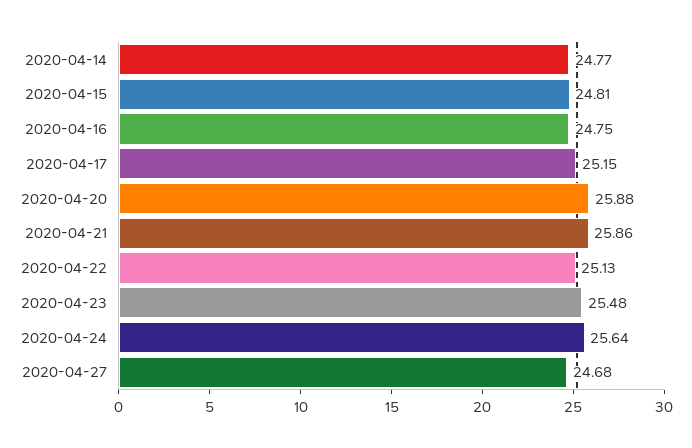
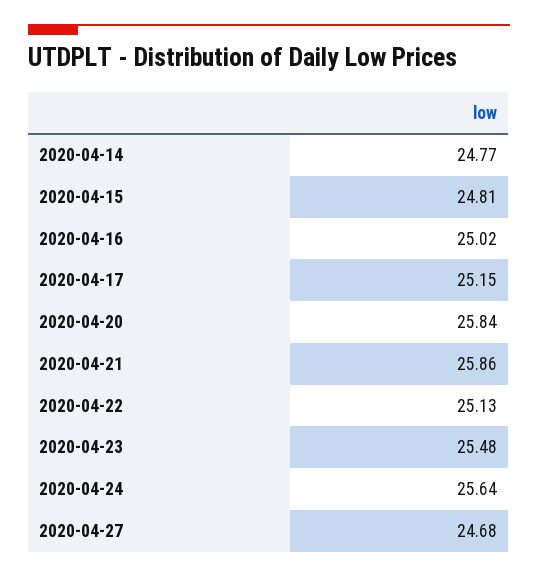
2020-04-16: 24.75 -> 25.02
2020-04-20: 25.88 -> 25.84

